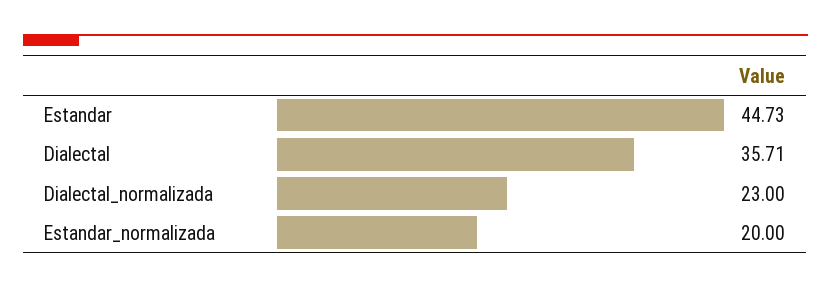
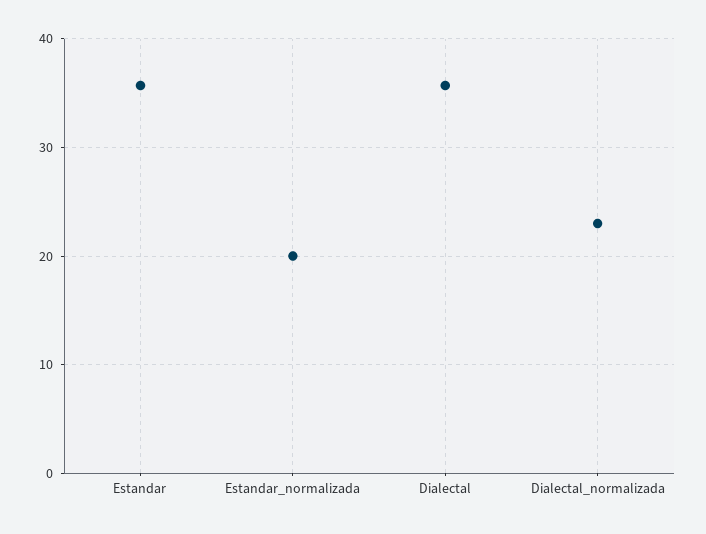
Estandar: 44.73 -> 36

